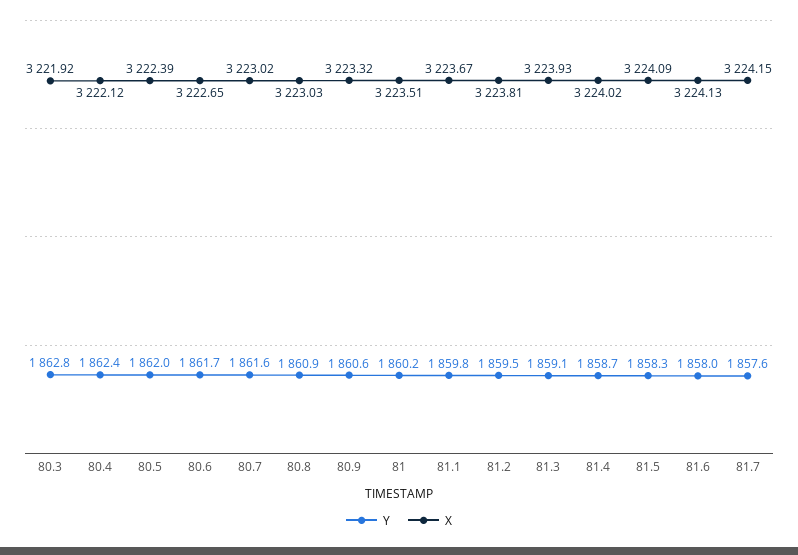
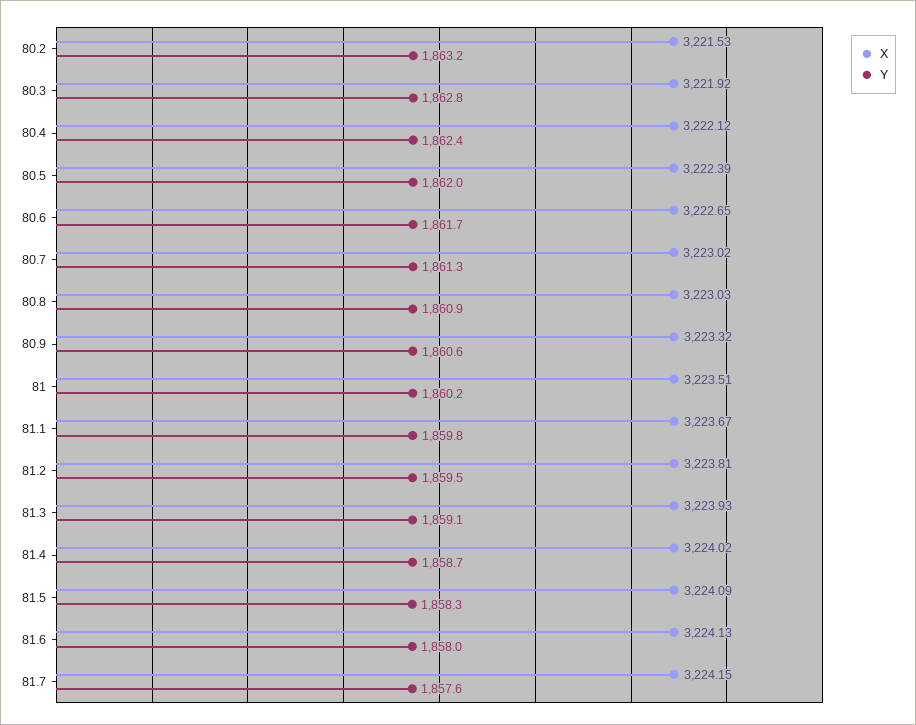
Y, 80.7: 1861.6 -> 1861.3
X, 80.2: none -> 3221.53
Y, 80.2: none -> 1863.2

